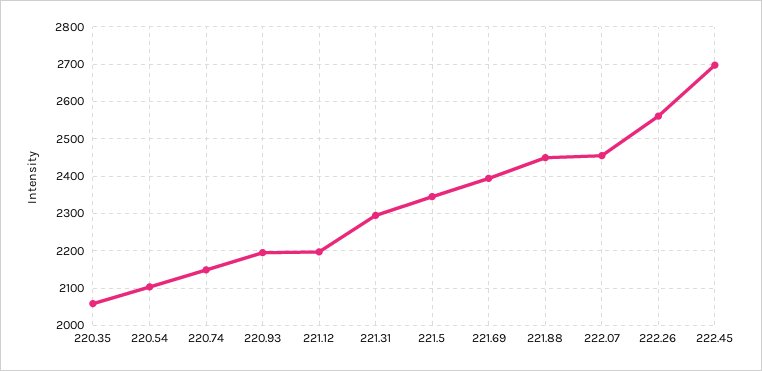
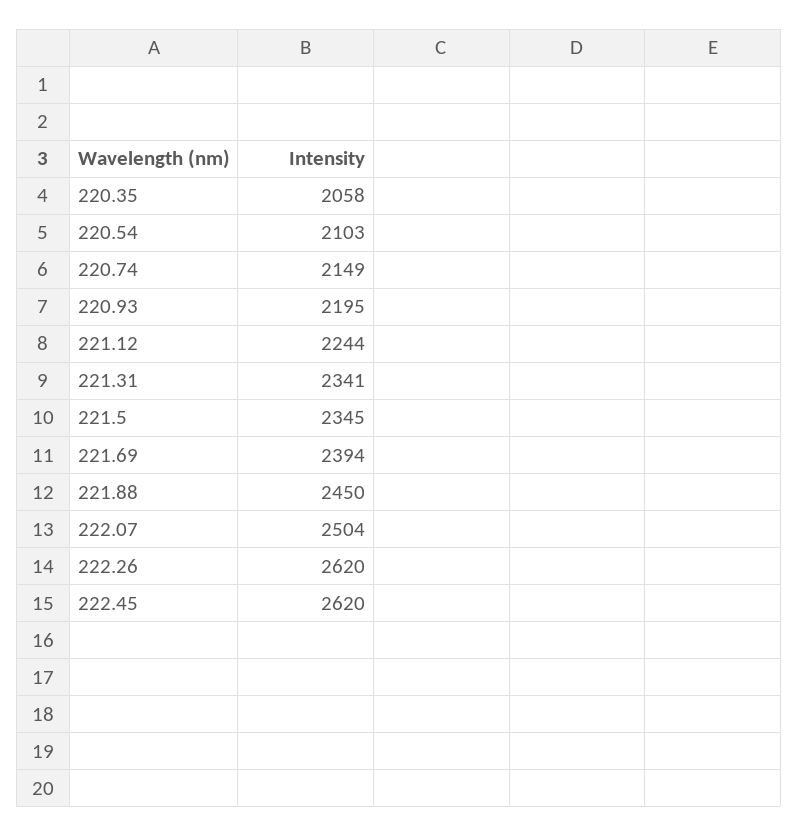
221.12: 2200 -> 2244
221.31: 2300 -> 2341
222.07: 2460 -> 2504
222.26: 2560 -> 2620
222.45: 2700 -> 2620

